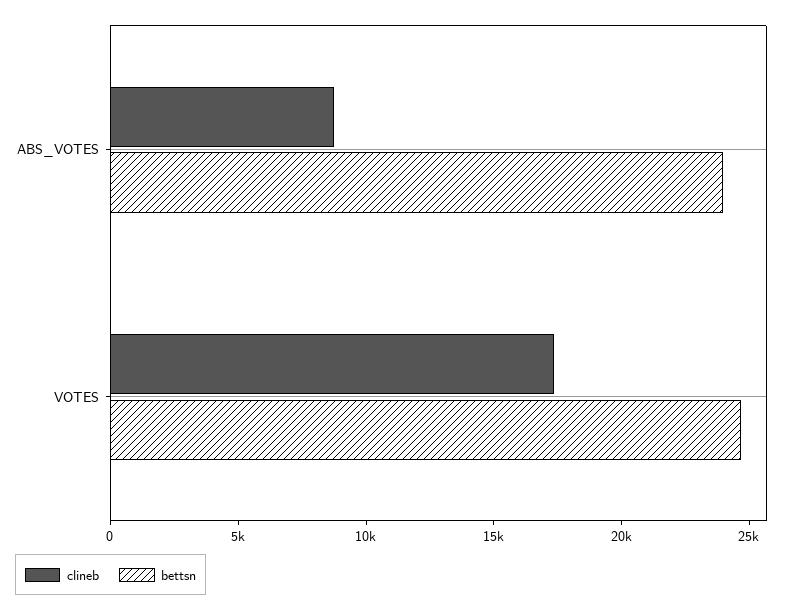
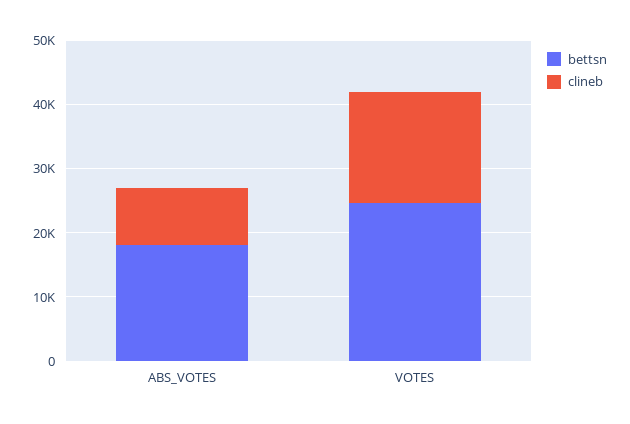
bettsn, ABS_VOTES: 24000 -> 18000

